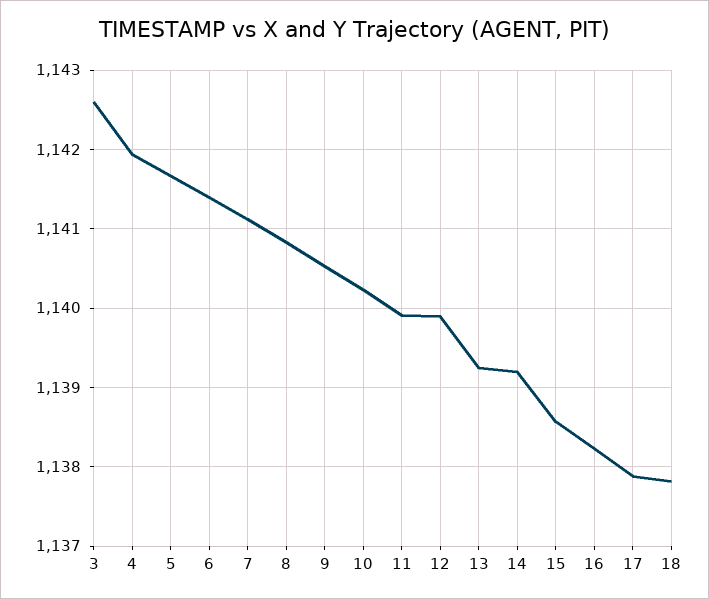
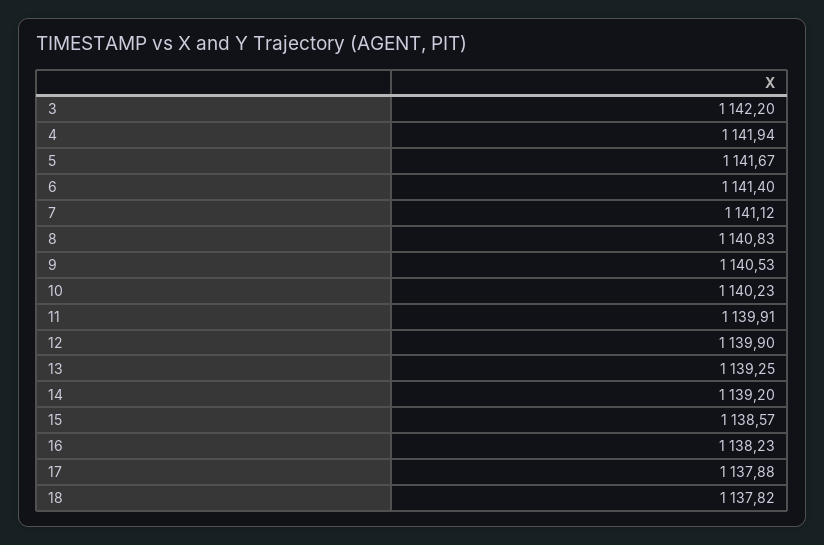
3: 1142.6 -> 1142.2

